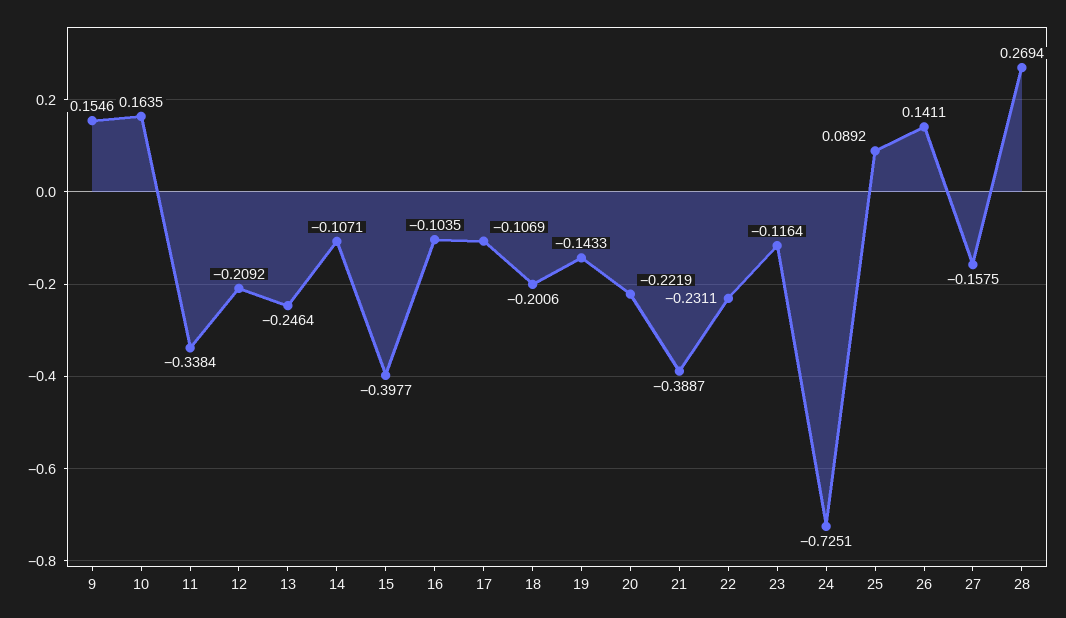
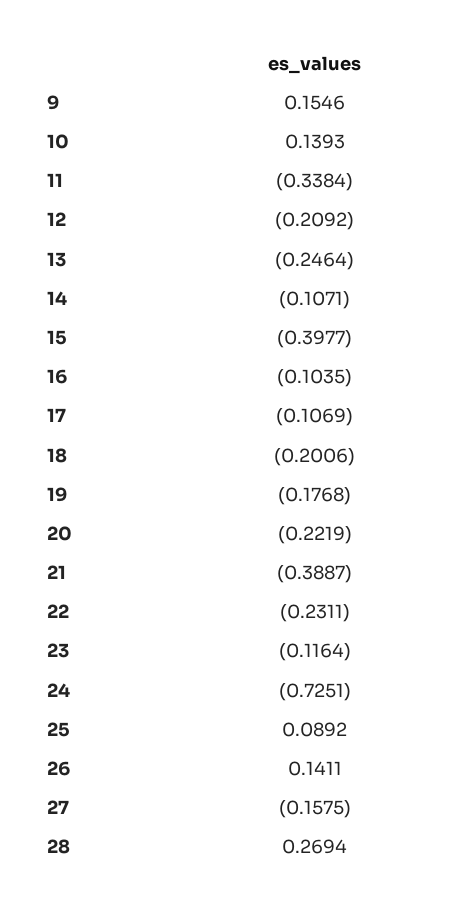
10: 0.1635 -> 0.1393
19: -0.1433 -> -0.1768

